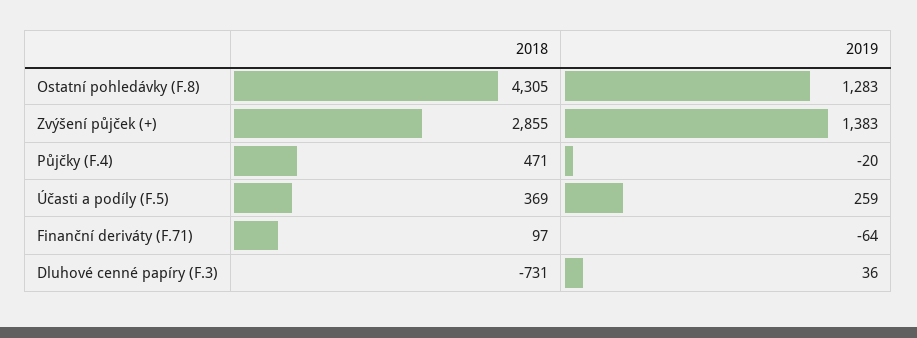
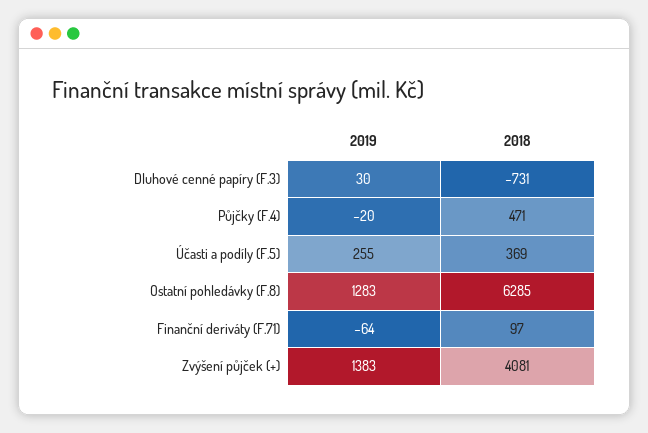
2018, Ostatní pohledávky (F.8): 4305 -> 6285
2018, Zvýšení půjček (+): 2855 -> 4081
2019, Účasti a podíly (F.5): 259 -> 255
2019, Dluhové cenné papíry (F.3): 36 -> 30

